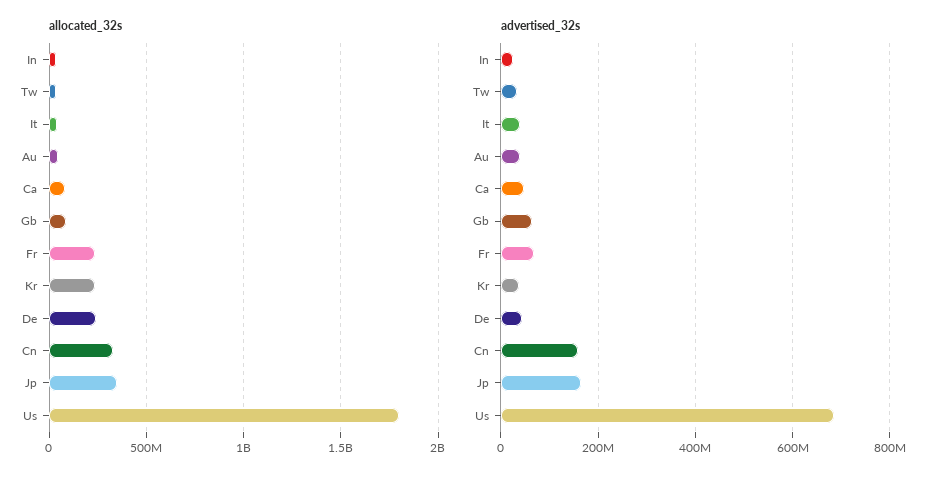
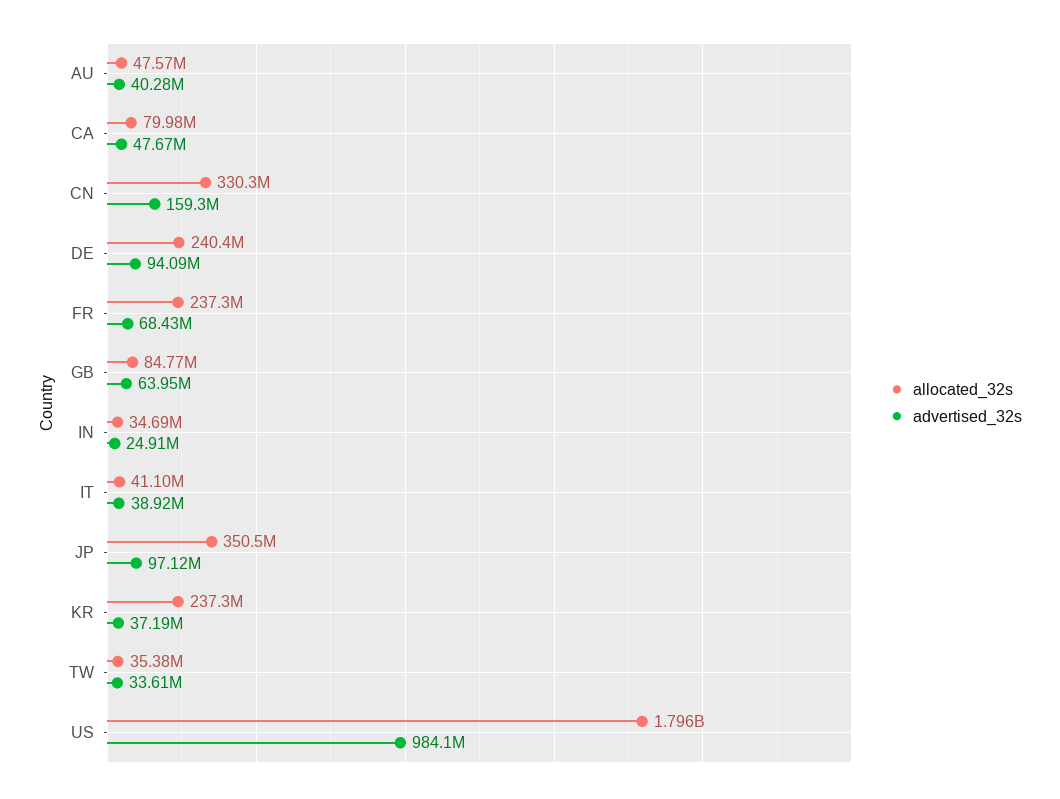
advertised_32s, De: 40000000 -> 94090000
advertised_32s, Jp: 160000000 -> 97120000
advertised_32s, Us: 680000000 -> 984100000

